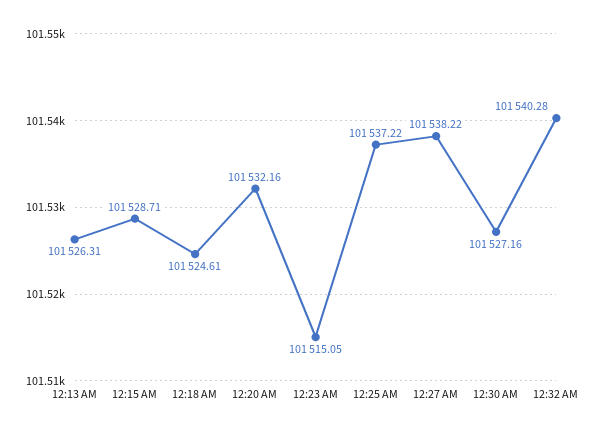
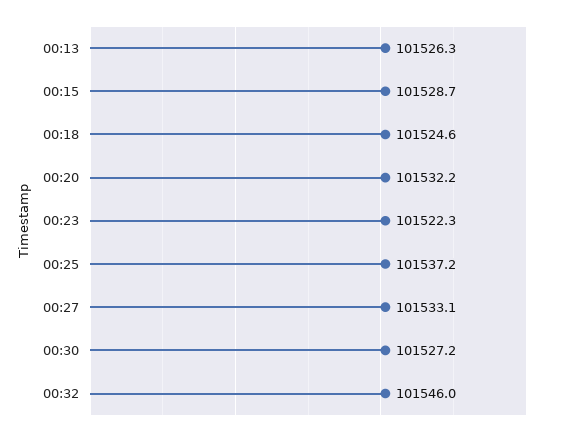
12:23 AM: 101515.05 -> 101522.3
12:27 AM: 101538.22 -> 101533.1
12:32 AM: 101540.28 -> 101546

